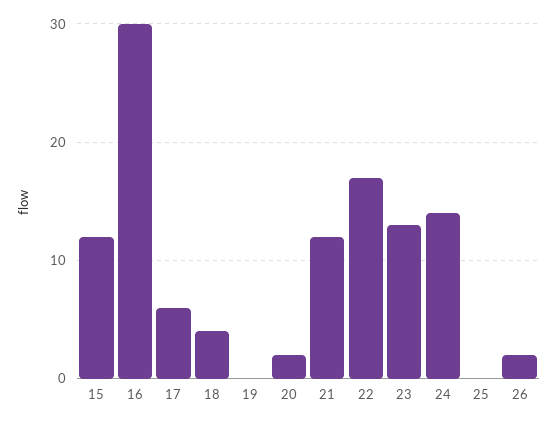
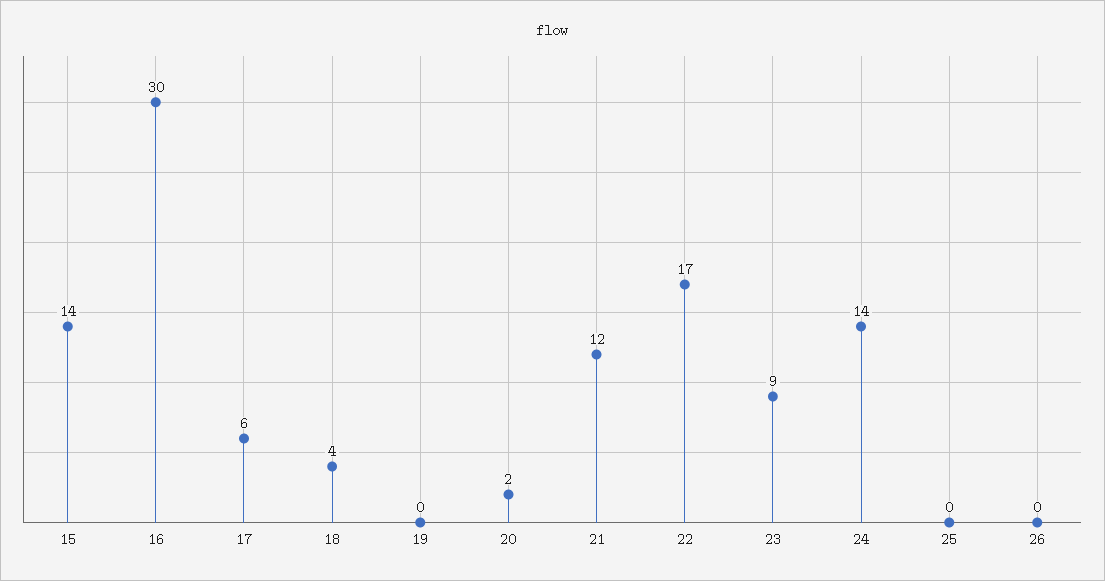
15: 12 -> 14
23: 13 -> 9
26: 2 -> 0

